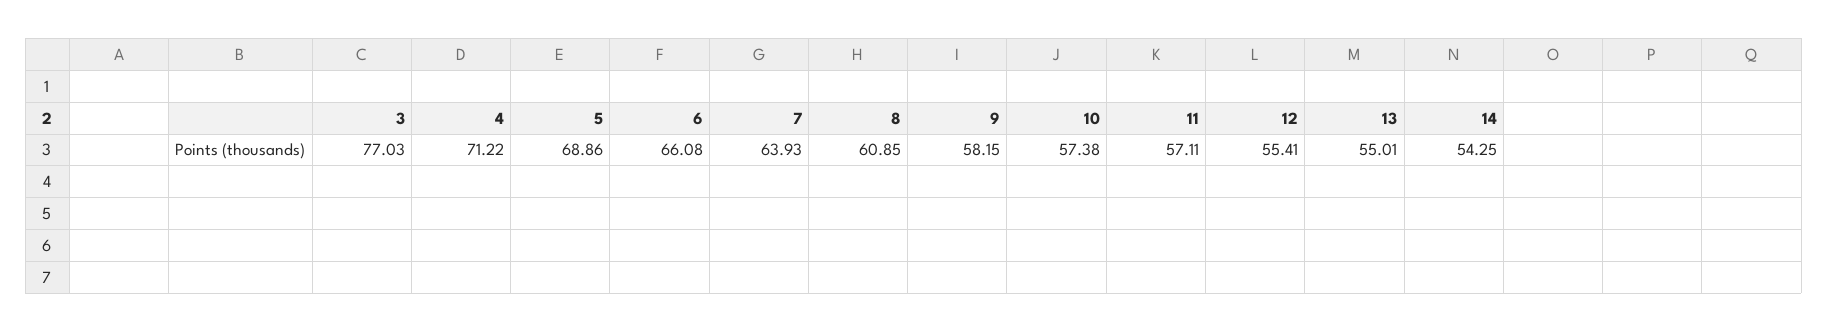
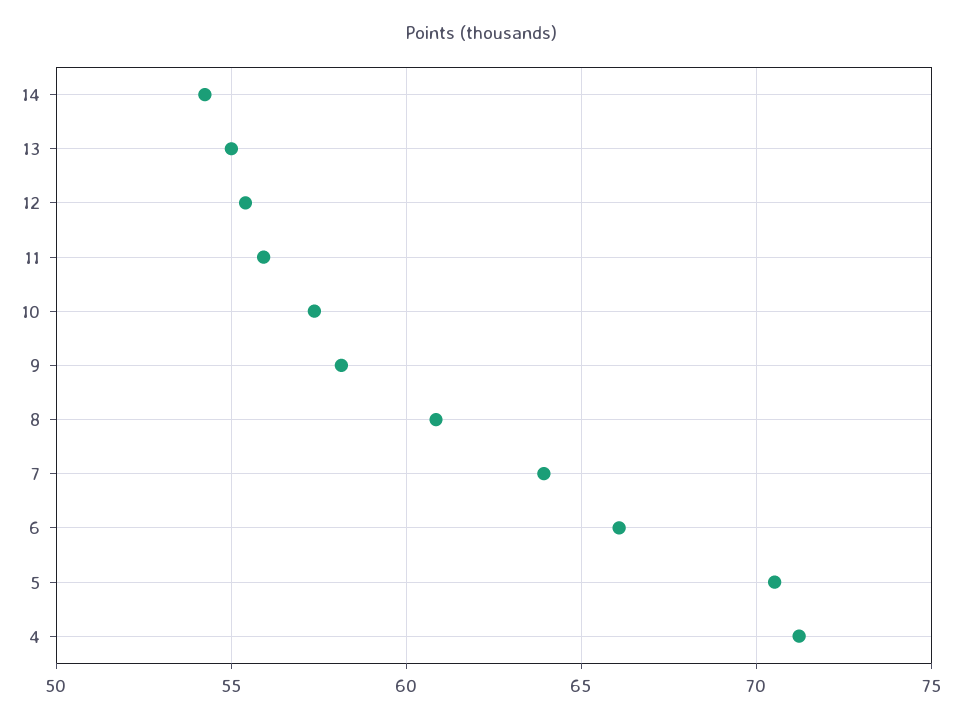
3: 77.03 -> none
5: 68.86 -> 70.5
11: 57.11 -> 56

